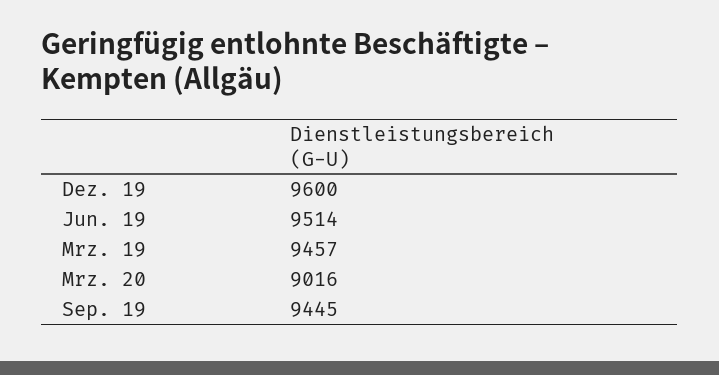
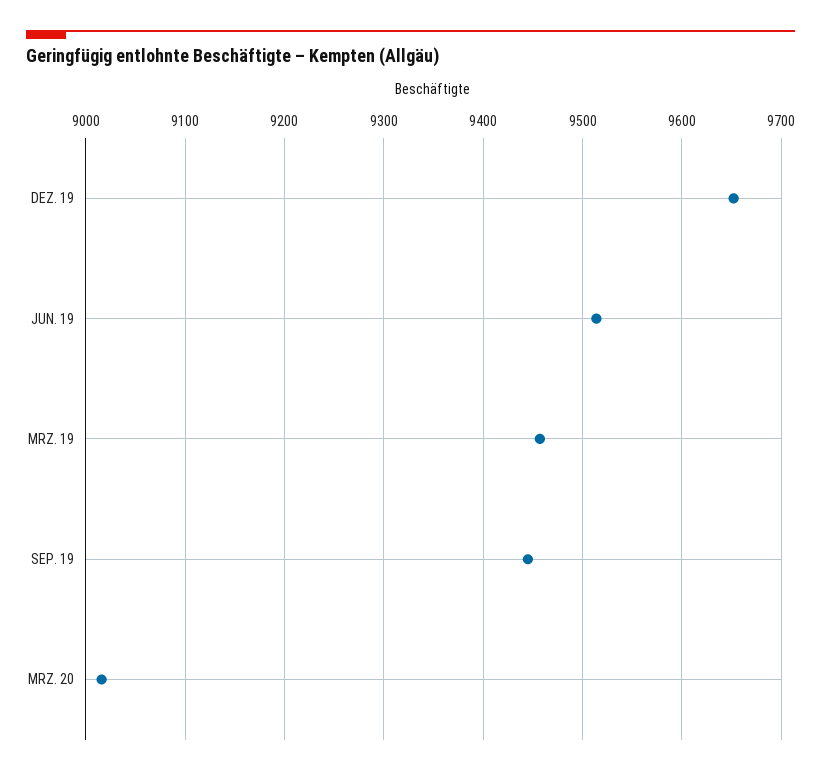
Dez. 19: 9600 -> 9650

